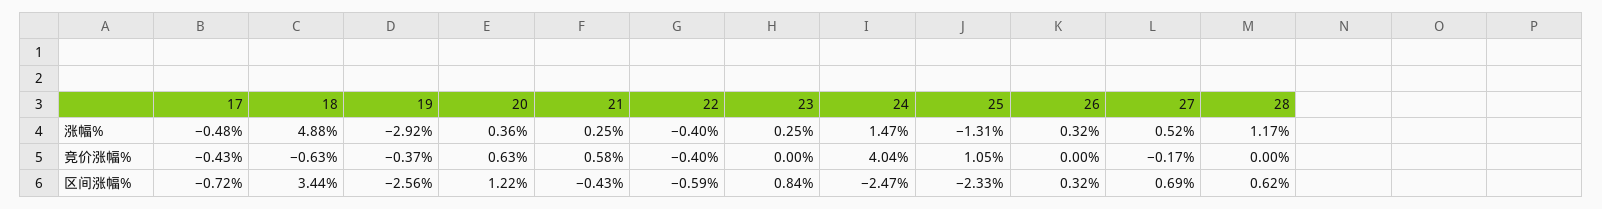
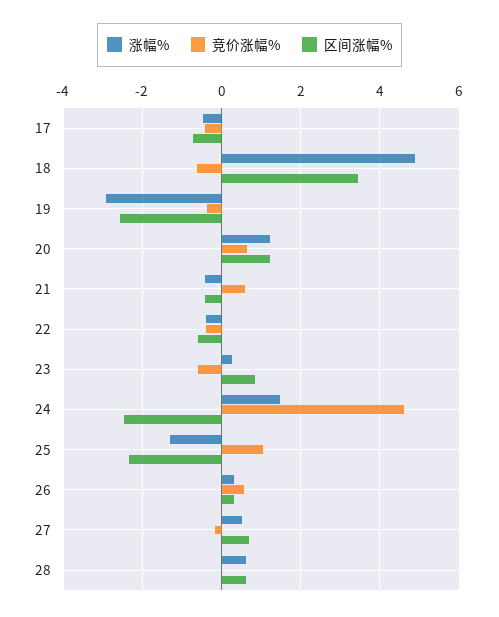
涨幅%, 20: 0.36 -> 1.2
涨幅%, 21: 0.25 -> -0.4
涨幅%, 28: 1.17 -> 0.6
竞价涨幅%, 23: 0 -> -0.6
竞价涨幅%, 24: 4.04 -> 4.6
竞价涨幅%, 26: 0 -> 0.6

